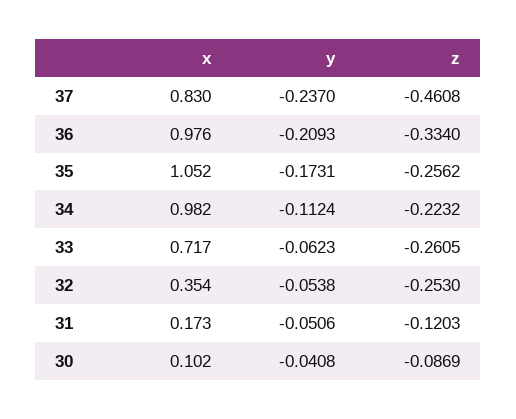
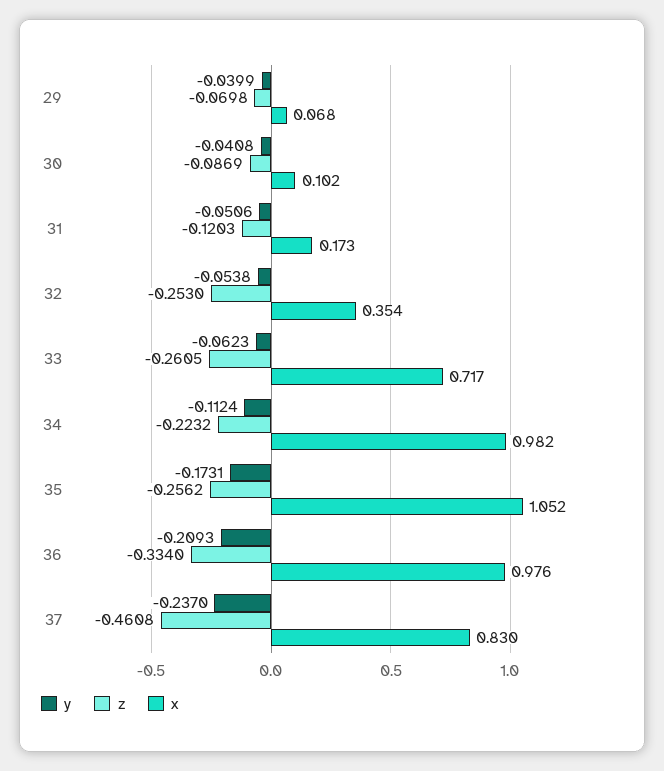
y, 29: none -> -0.0399
z, 29: none -> -0.0698
x, 29: none -> 0.068

